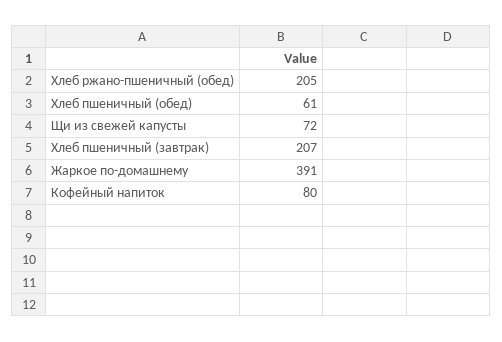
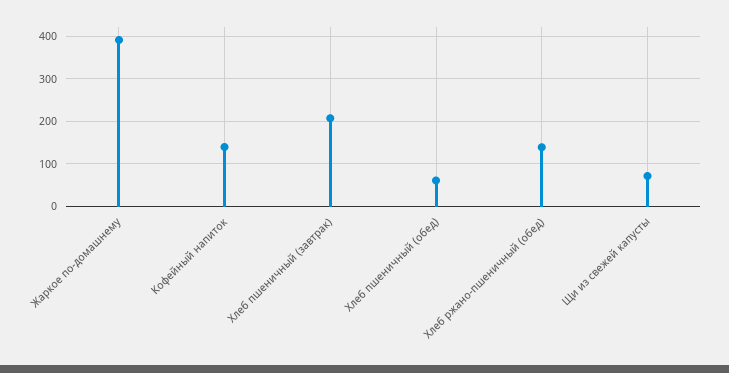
Хлеб ржано-пшеничный (обед): 205 -> 140
Кофейный напиток: 80 -> 140

